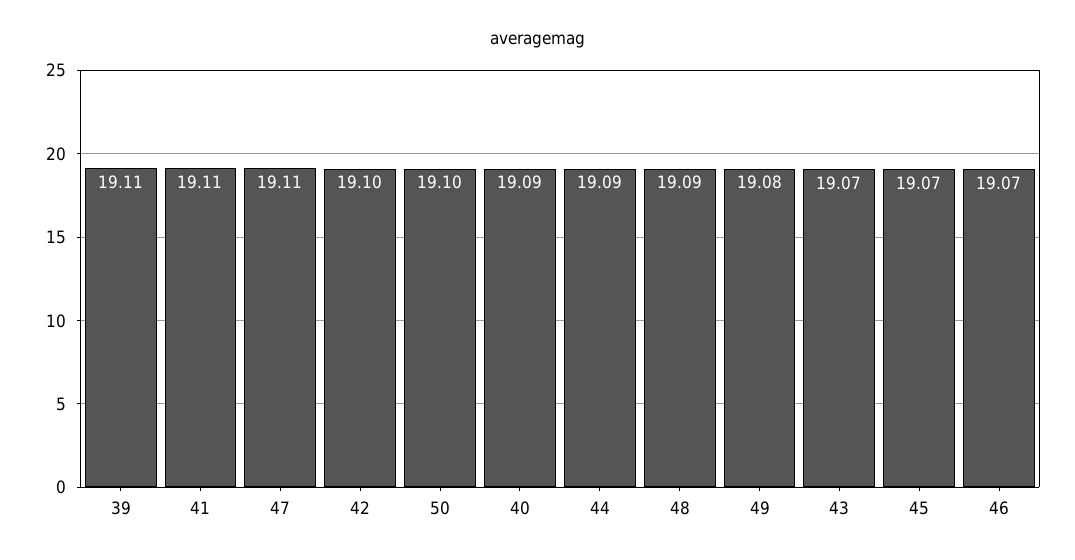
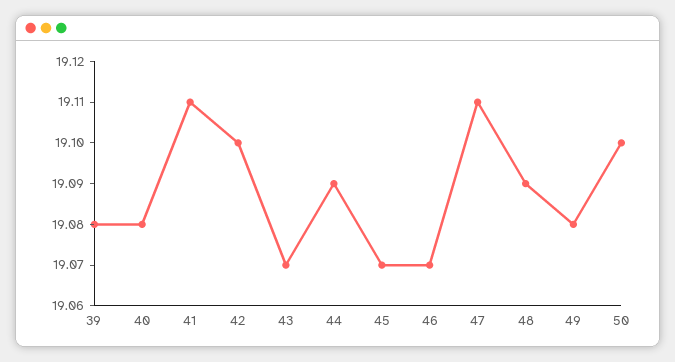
39: 19.11 -> 19.08
40: 19.09 -> 19.08

